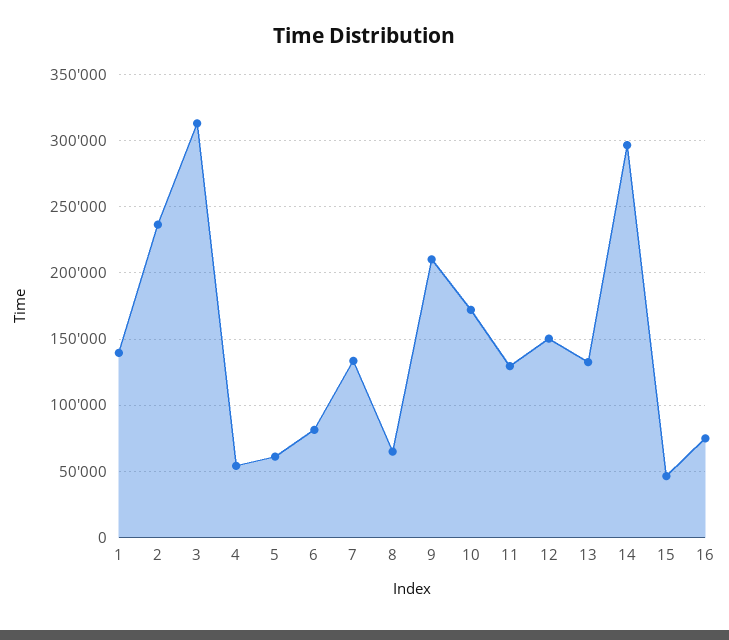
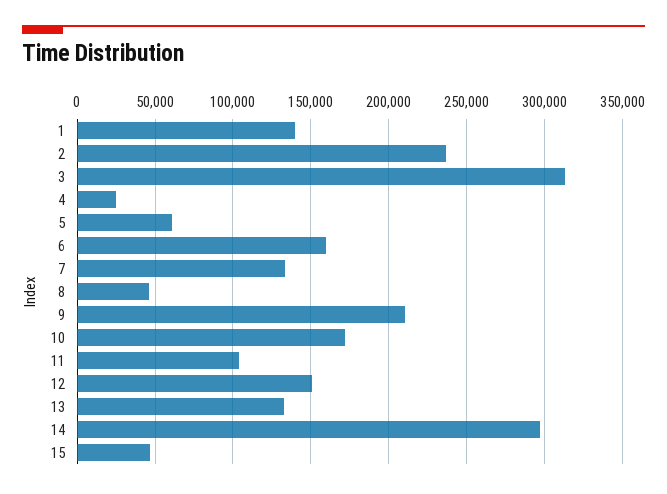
4: 55000 -> 25000
6: 80000 -> 160000
8: 65000 -> 45000
11: 130000 -> 105000
16: 75000 -> none

